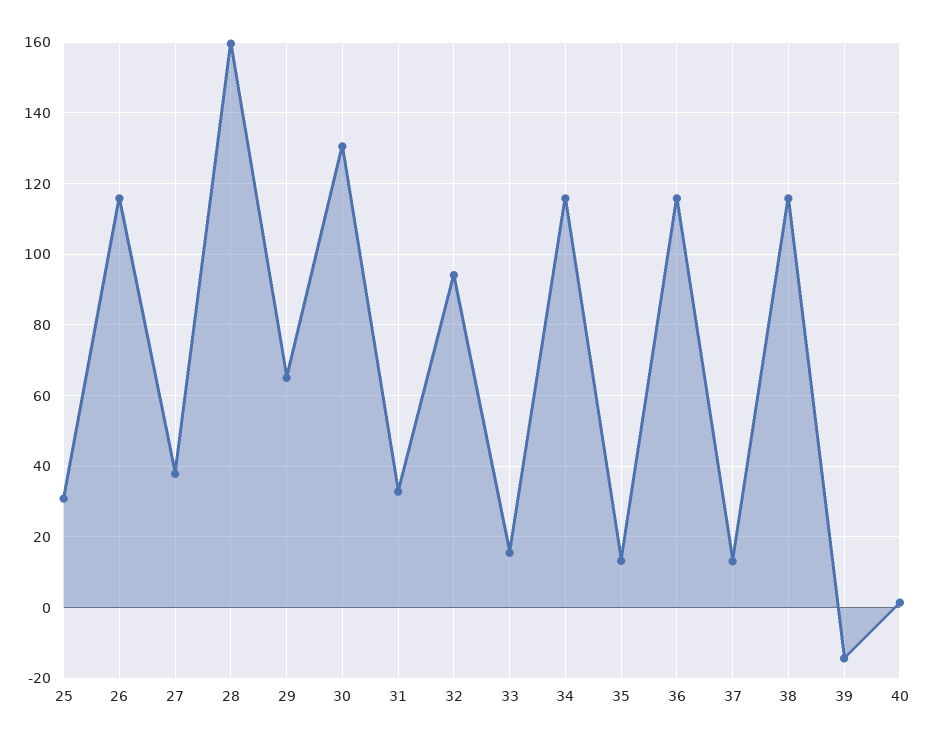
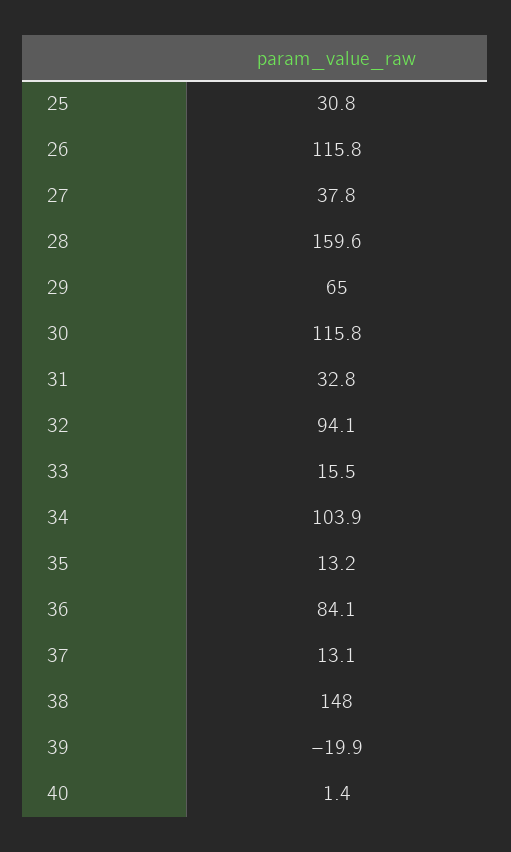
30: 130 -> 115.8
34: 116 -> 103.9
36: 116 -> 84.1
38: 116 -> 148
39: -14 -> -19.9

